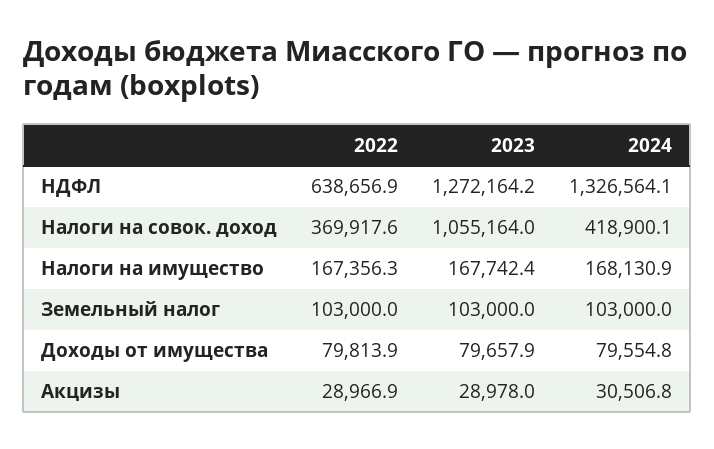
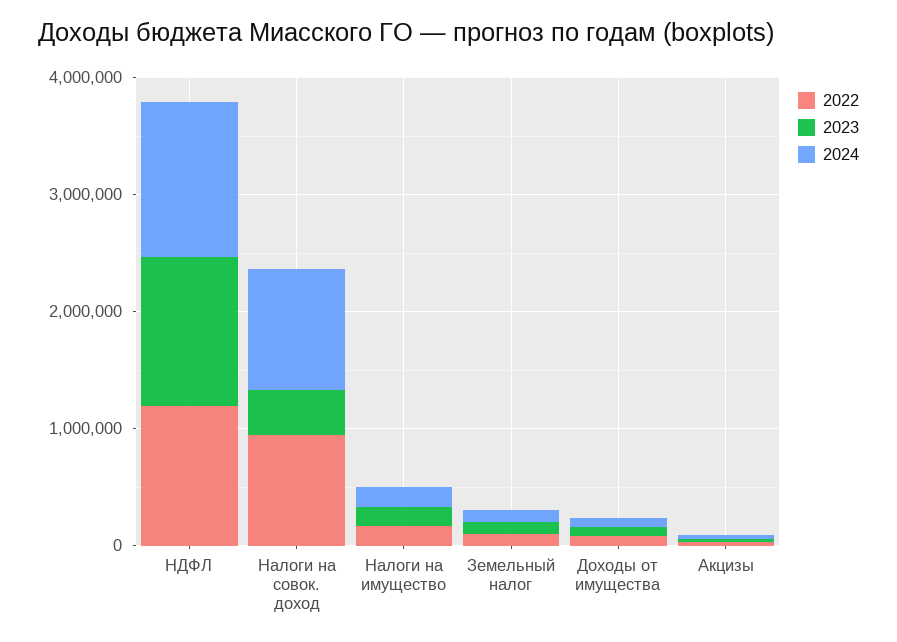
2022, НДФЛ: 638656.9 -> 1200000
2022, Налоги на совок. доход: 369917.6 -> 1000000
2023, Налоги на совок. доход: 1055164 -> 400000
2024, Налоги на совок. доход: 418900.1 -> 1000000

